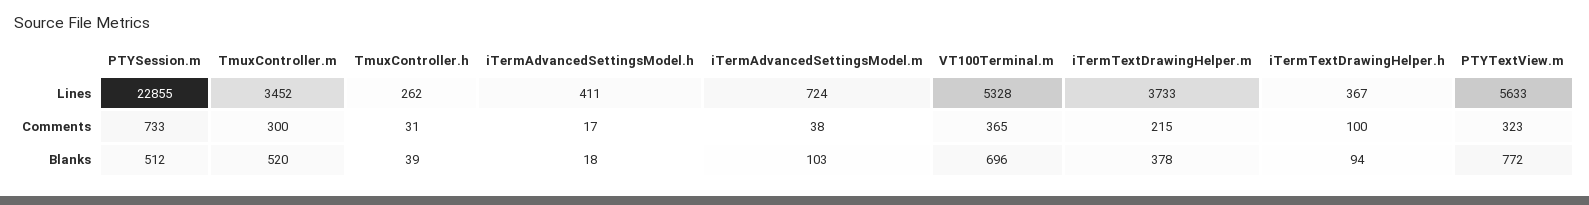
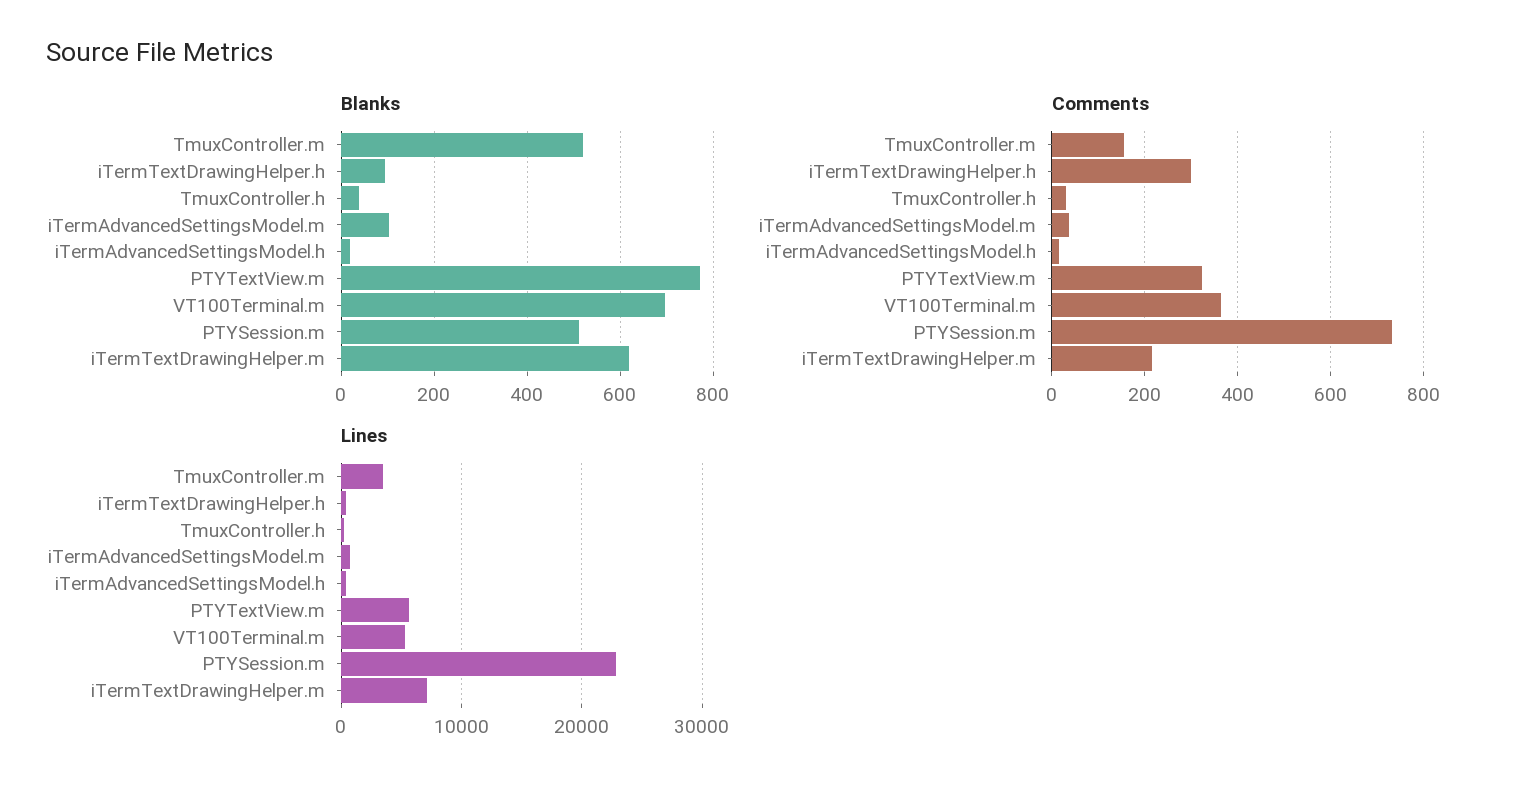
Lines, iTermTextDrawingHelper.m: 3733 -> 7000
Comments, TmuxController.m: 300 -> 160
Comments, iTermTextDrawingHelper.h: 100 -> 300
Blanks, iTermTextDrawingHelper.m: 378 -> 620

